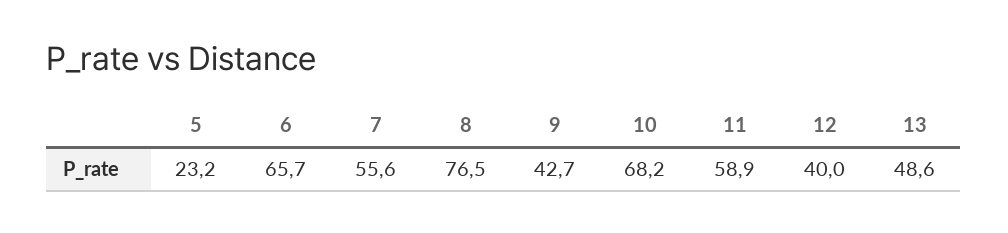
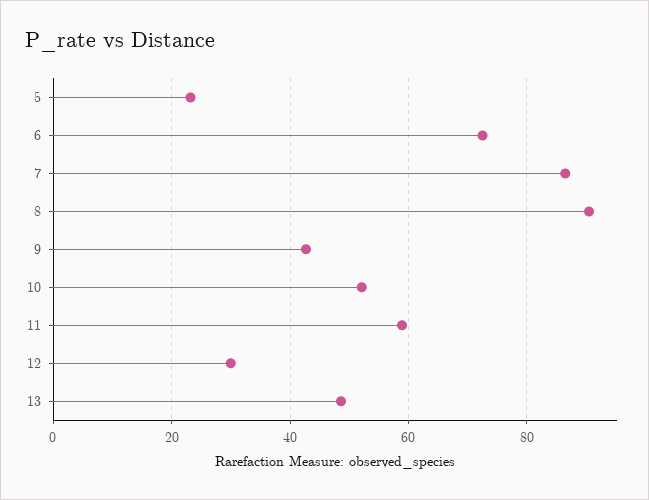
6: 65.7 -> 72
7: 55.6 -> 86
8: 76.5 -> 90
10: 68.2 -> 52
12: 40 -> 30

